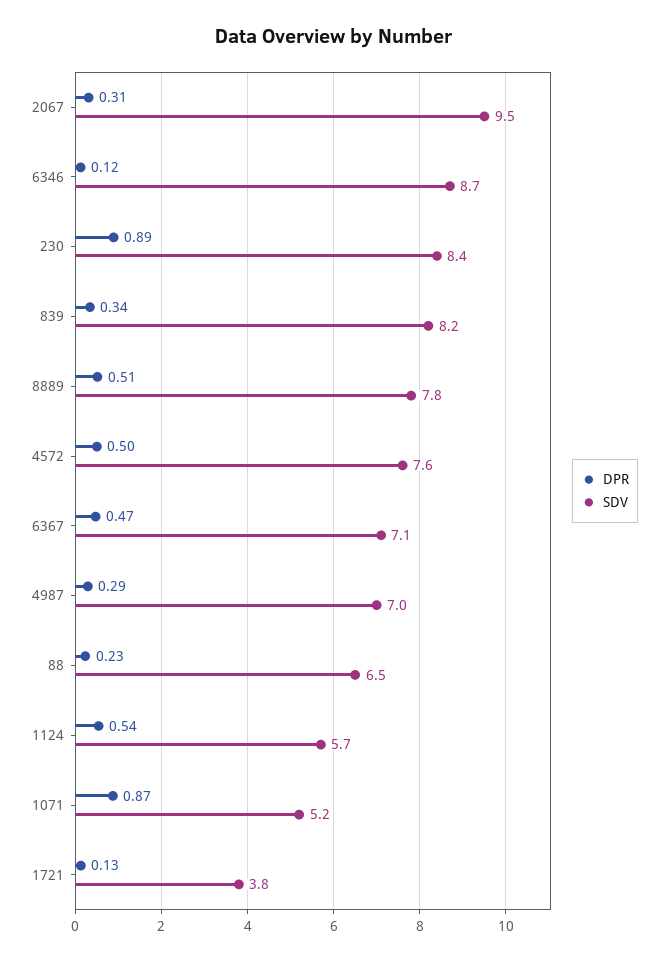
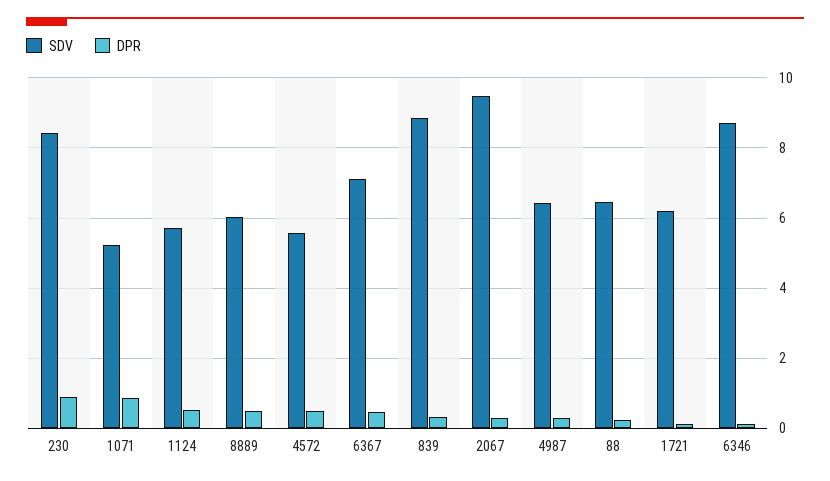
SDV, 839: 8.2 -> 8.8
SDV, 8889: 7.8 -> 6
SDV, 4572: 7.6 -> 5.6
SDV, 4987: 7 -> 6.4
SDV, 1721: 3.8 -> 6.2

